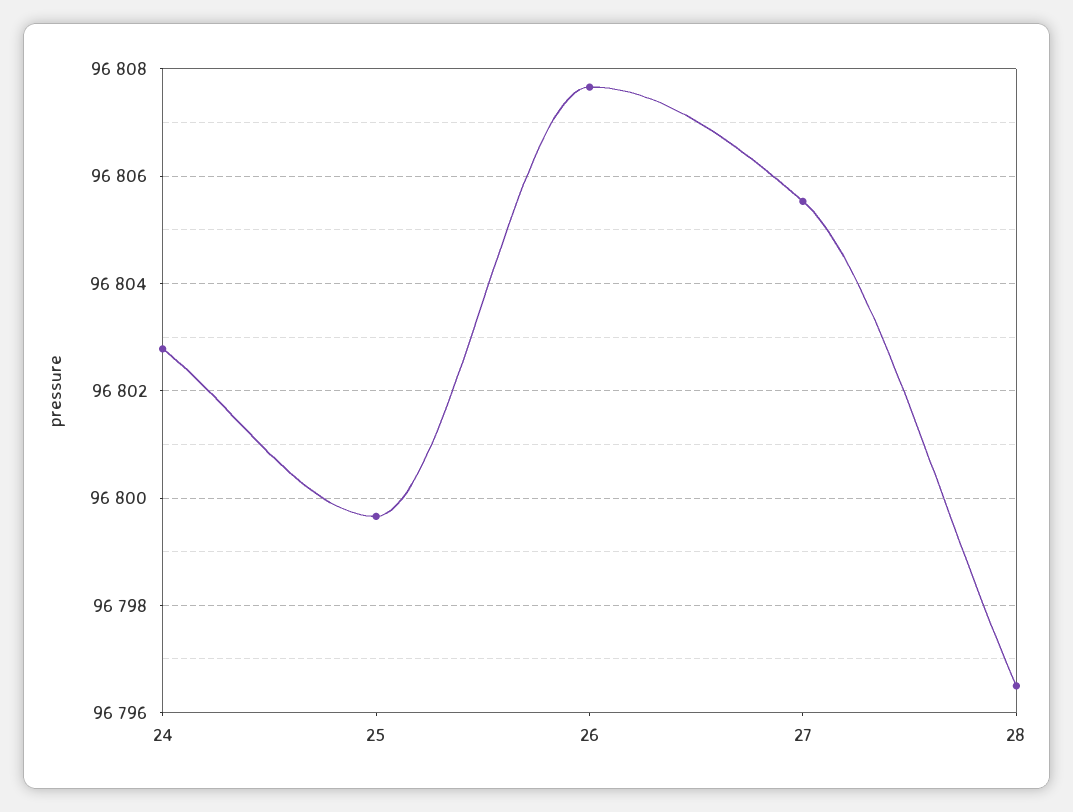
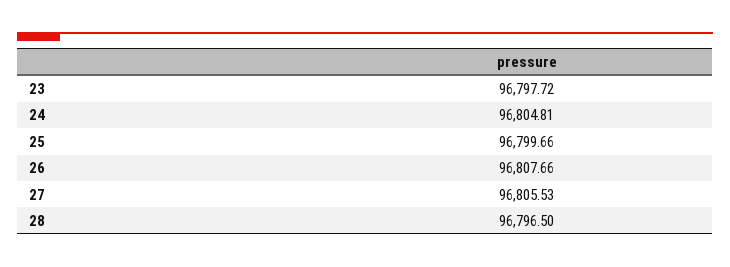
24: 96802.8 -> 96804.81
23: none -> 96797.72

